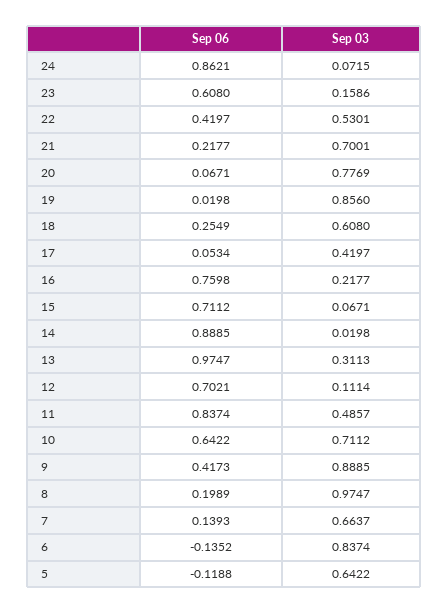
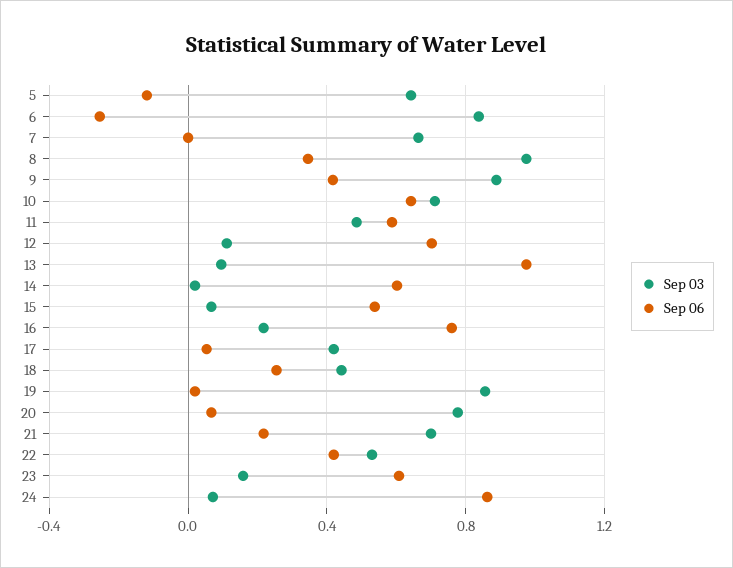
Sep 03, 18: 0.608 -> 0.45
Sep 06, 15: 0.7112 -> 0.55
Sep 06, 14: 0.8885 -> 0.6
Sep 03, 13: 0.3113 -> 0.1
Sep 06, 11: 0.8374 -> 0.6
Sep 06, 8: 0.1989 -> 0.35
Sep 06, 7: 0.1393 -> 0
Sep 06, 6: -0.1352 -> -0.25

